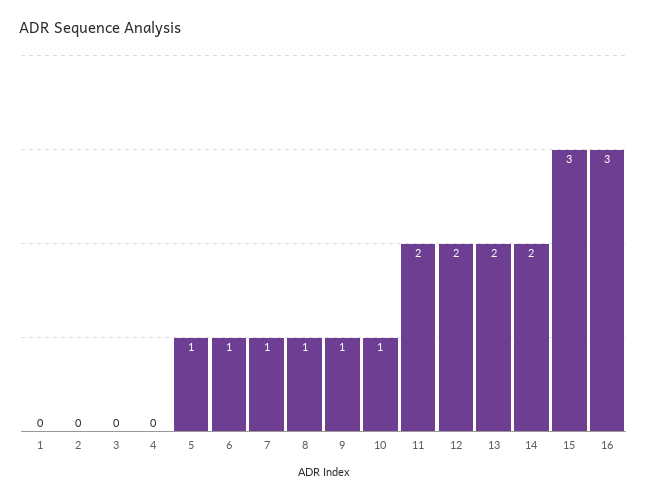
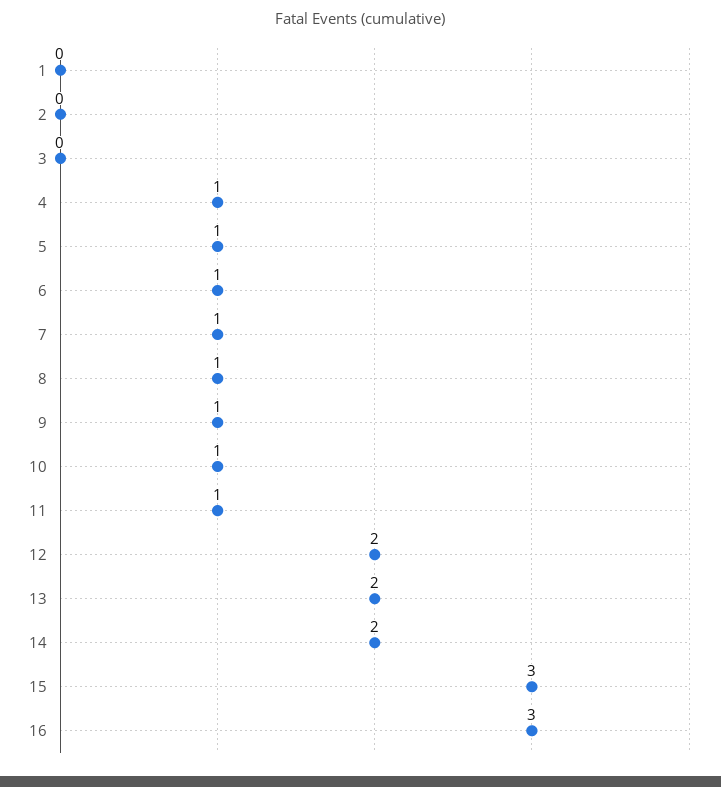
4: 0 -> 1
11: 2 -> 1

